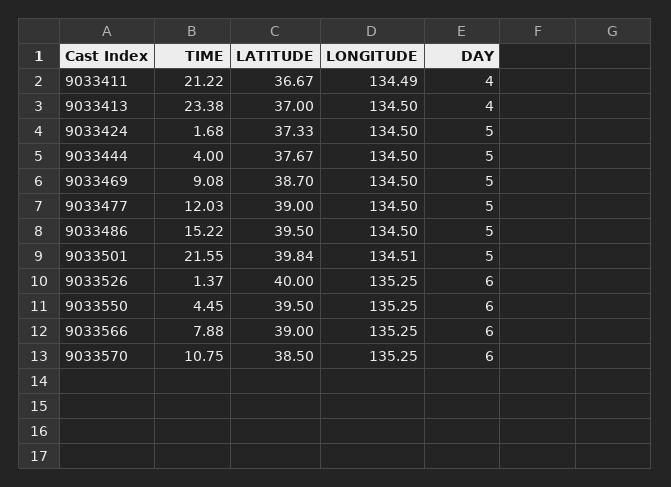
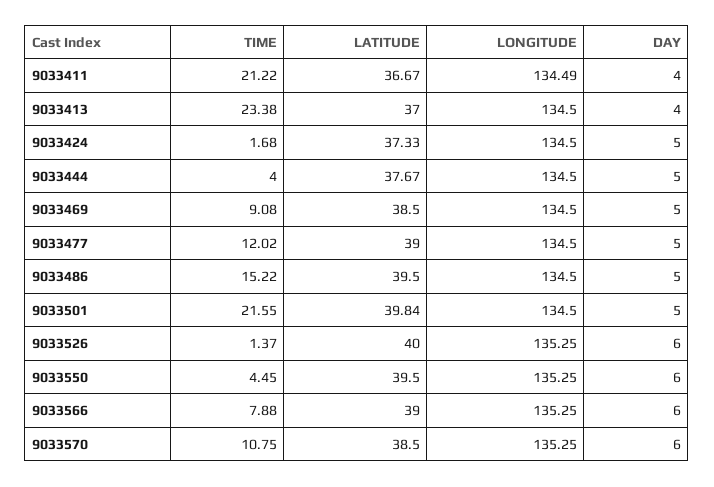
LATITUDE, 9033469: 38.7 -> 38.5
TIME, 9033477: 12.03 -> 12.02
LONGITUDE, 9033501: 134.51 -> 134.5

